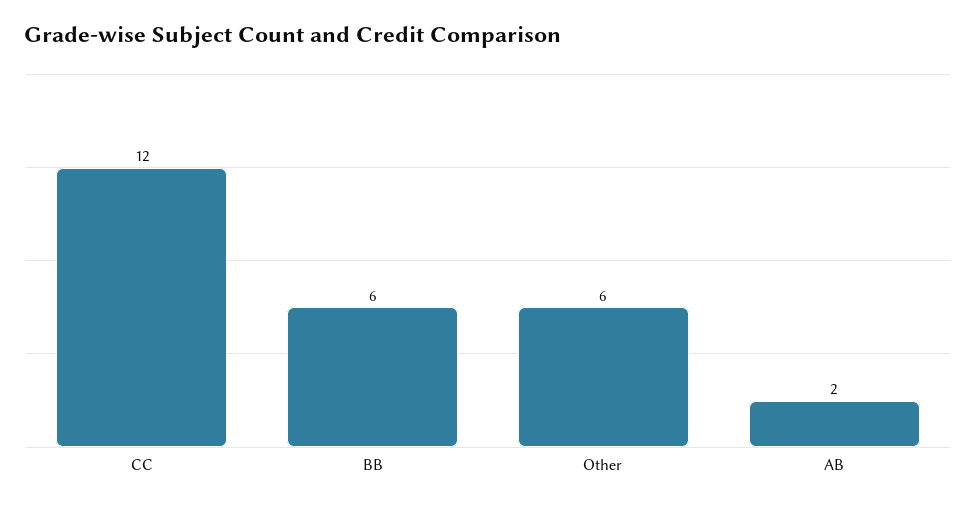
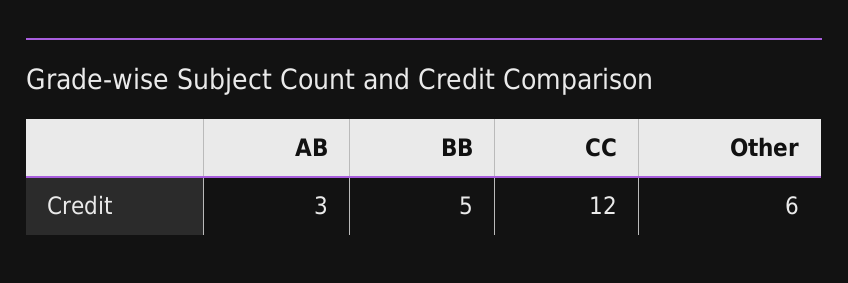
BB: 6 -> 5
AB: 2 -> 3

